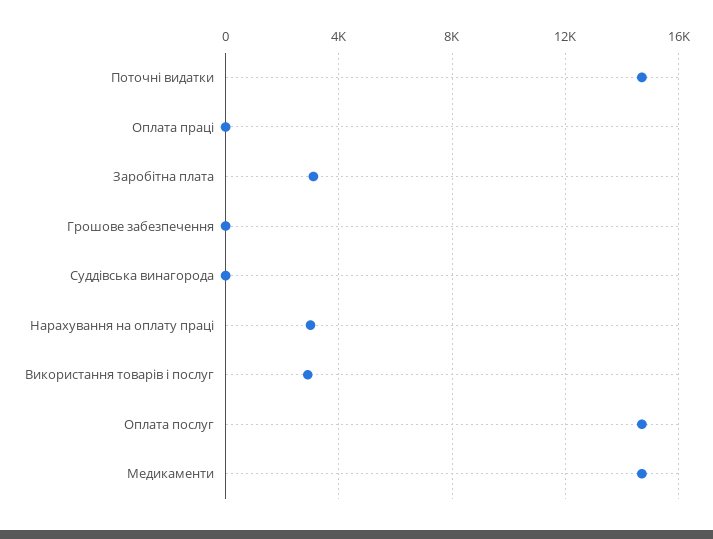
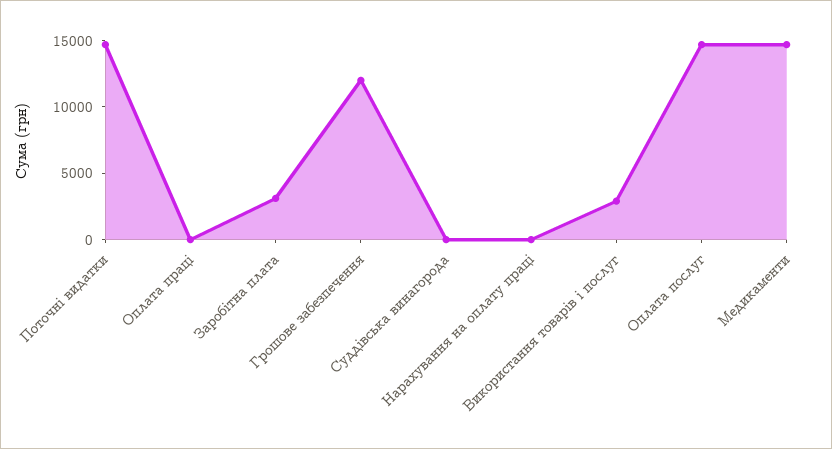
Грошове забезпечення: 0 -> 12000
Нарахування на оплату праці: 3000 -> 0

